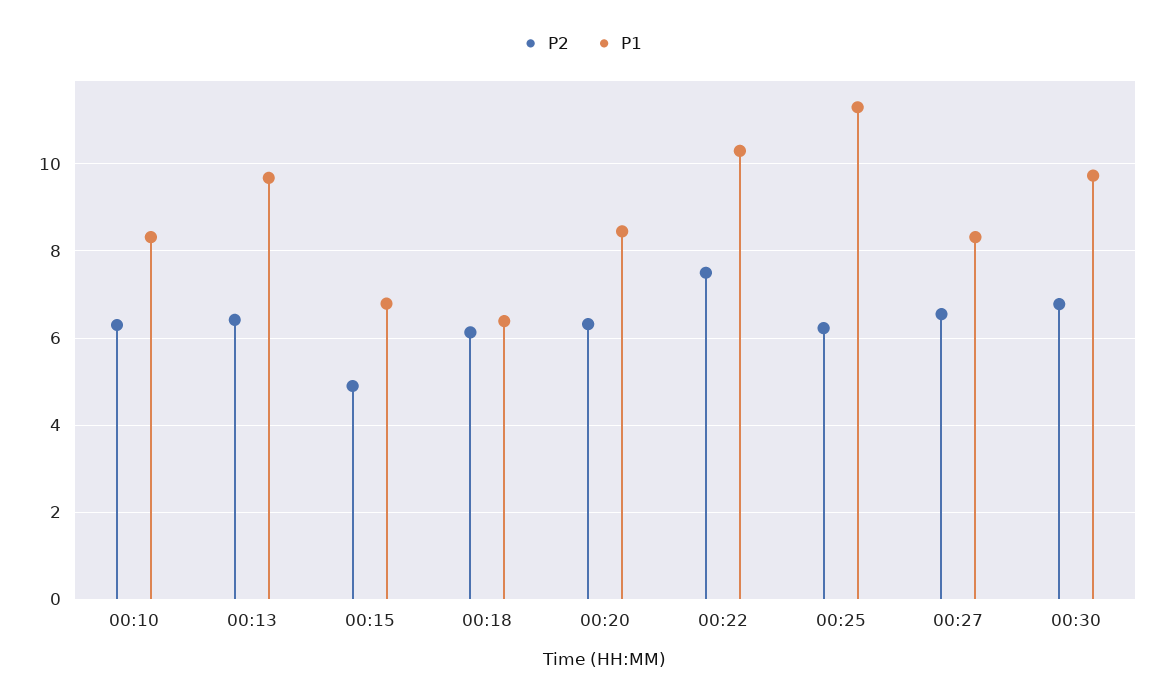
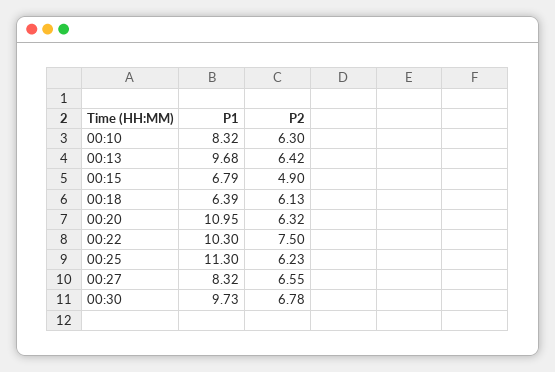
P1, 00:20: 8.4 -> 10.95

